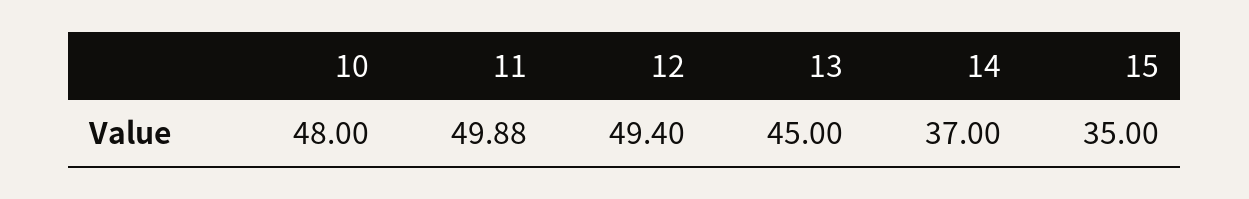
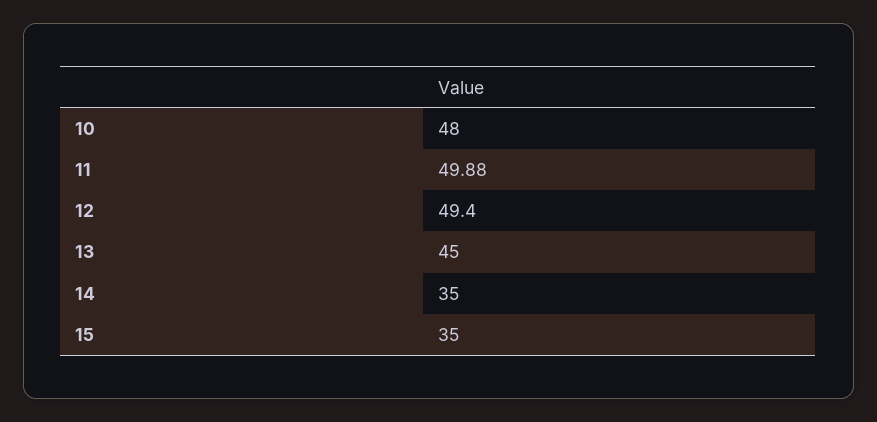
14: 37 -> 35

